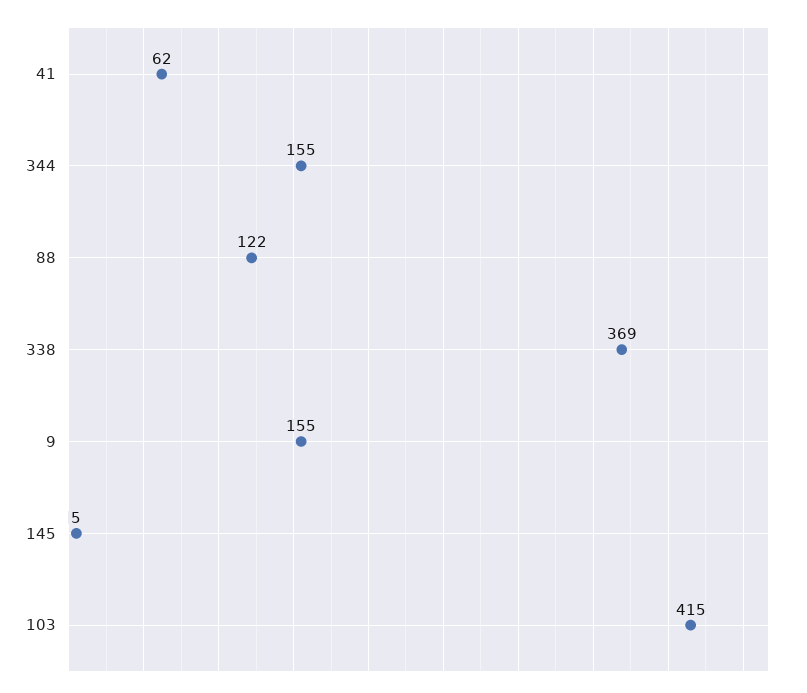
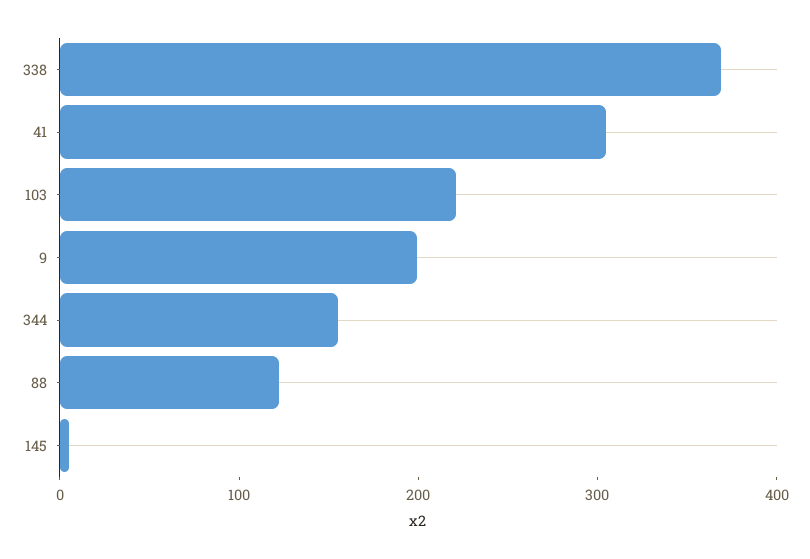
41: 62 -> 300
9: 155 -> 200
103: 415 -> 220

